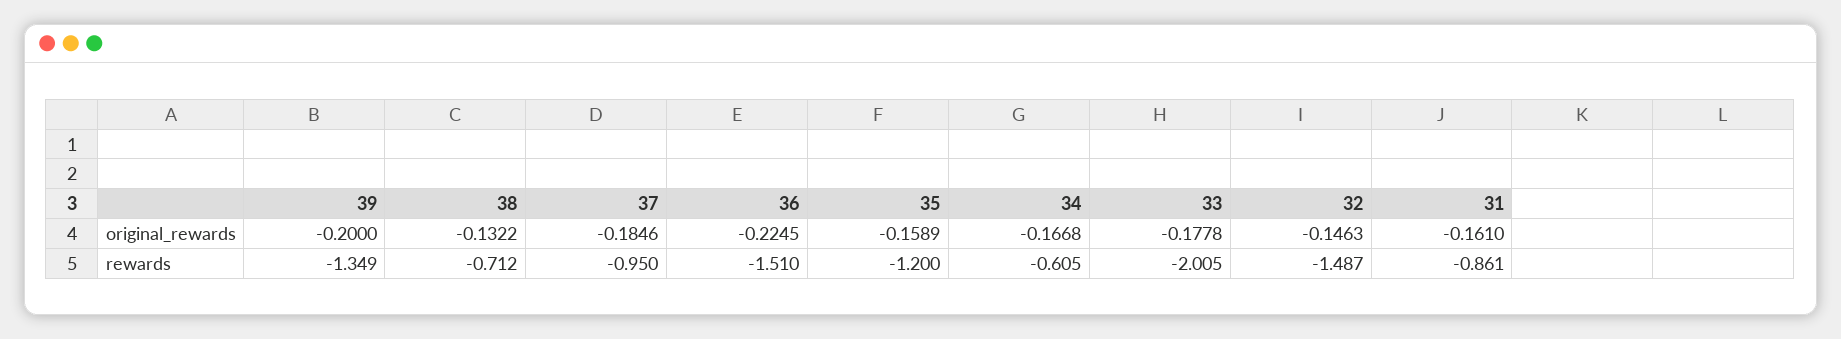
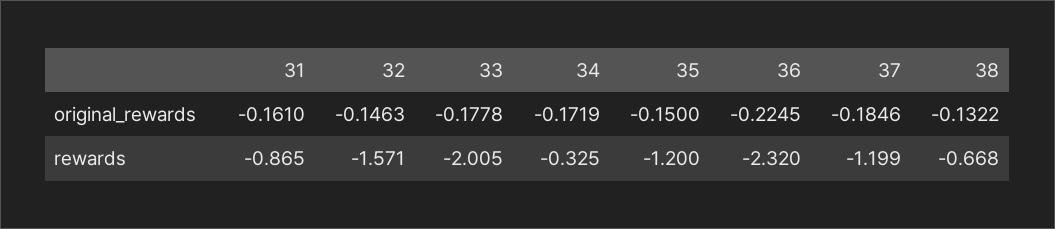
39, original_rewards: -0.2 -> none
35, original_rewards: -0.1589 -> -0.15
34, original_rewards: -0.1668 -> -0.1719
39, rewards: -1.349 -> none
38, rewards: -0.712 -> -0.668
37, rewards: -0.95 -> -1.199
36, rewards: -1.51 -> -2.32
34, rewards: -0.605 -> -0.325
32, rewards: -1.487 -> -1.571
31, rewards: -0.861 -> -0.865

